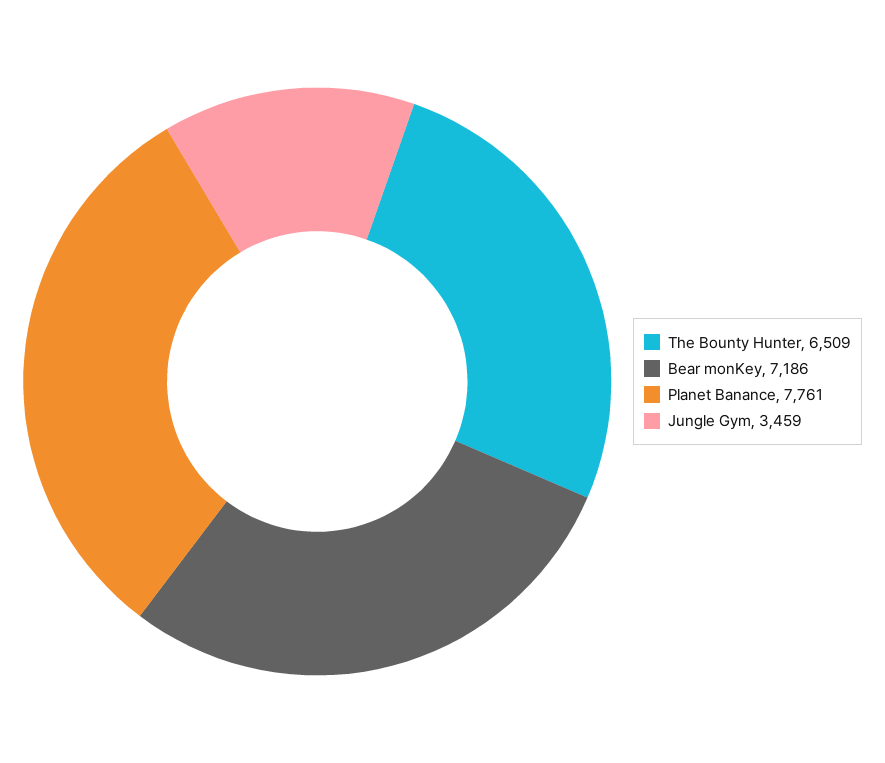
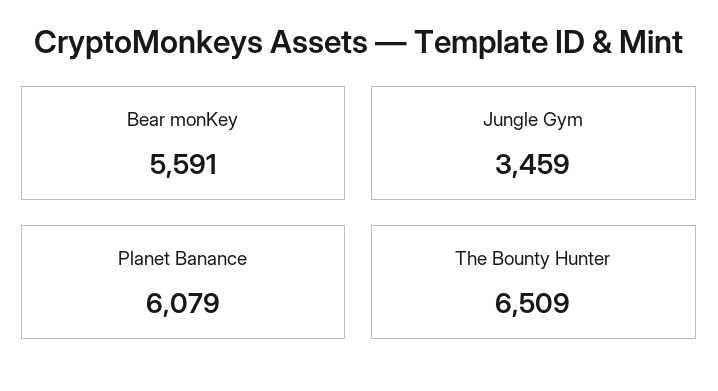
Bear monKey: 7186 -> 5591
Planet Banance: 7761 -> 6079

